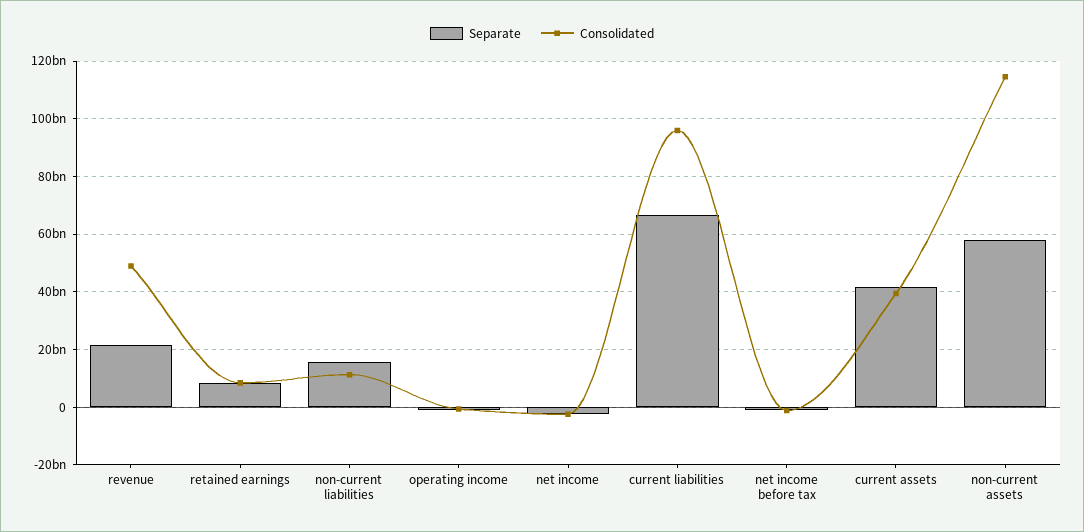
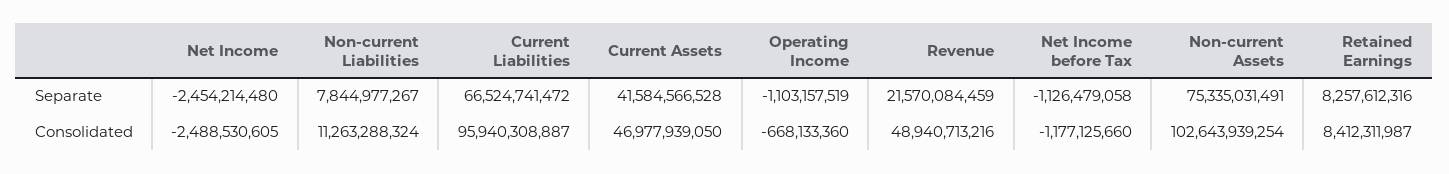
Separate, non-current liabilities: 15000000000 -> 7844977267
Consolidated, current assets: 40000000000 -> 46977939050
Separate, non-current assets: 57500000000 -> 75335031491
Consolidated, non-current assets: 115000000000 -> 102643939254

